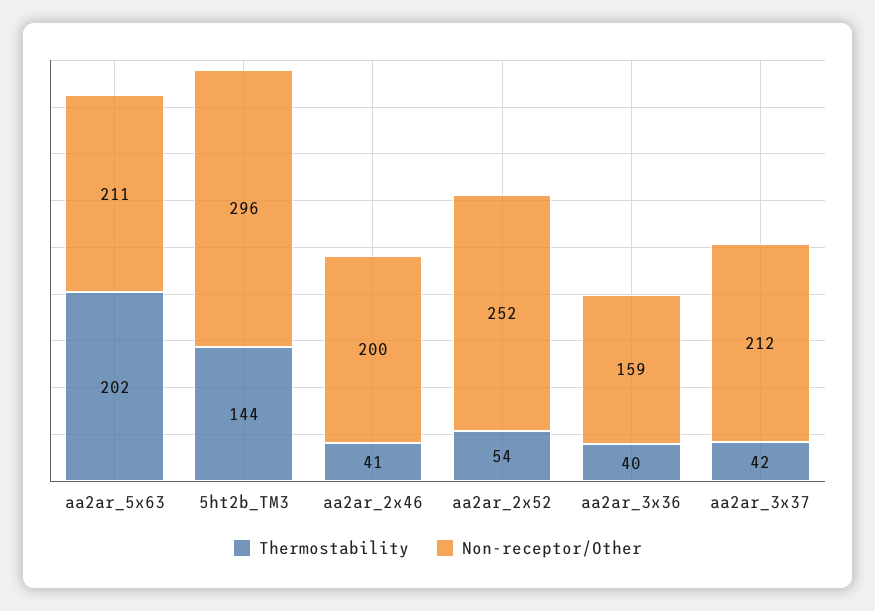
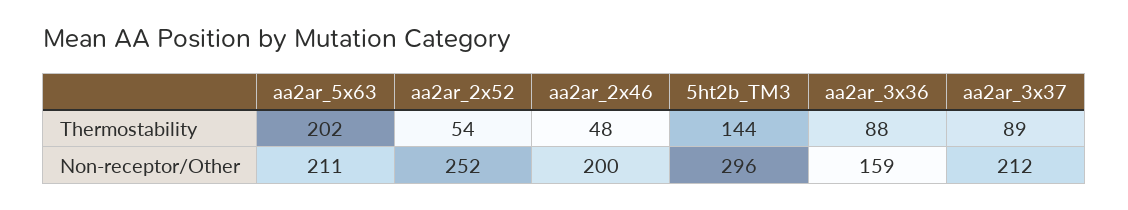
Thermostability, aa2ar_2x46: 41 -> 48
Thermostability, aa2ar_3x36: 40 -> 88
Thermostability, aa2ar_3x37: 42 -> 89

